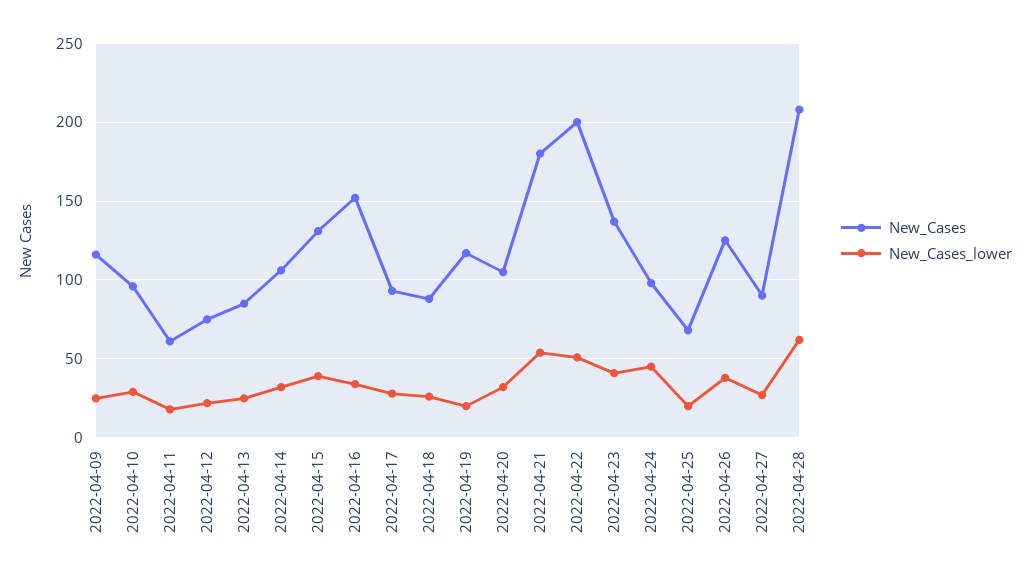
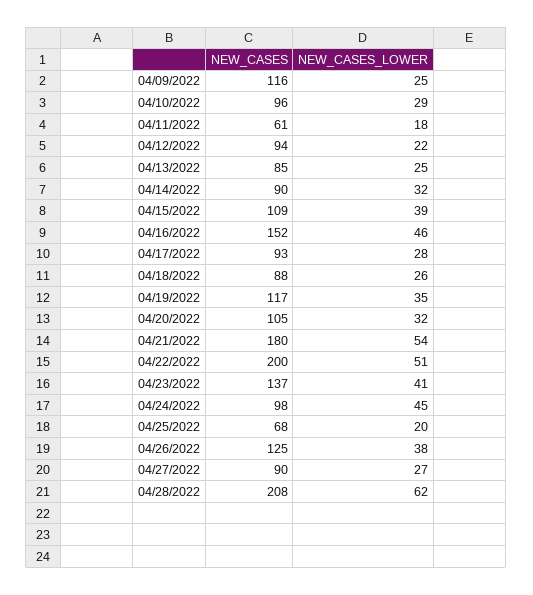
New_Cases, 2022-04-12: 75 -> 94
New_Cases, 2022-04-14: 105 -> 90
New_Cases, 2022-04-15: 130 -> 109
New_Cases_lower, 2022-04-16: 35 -> 46
New_Cases_lower, 2022-04-19: 20 -> 35

